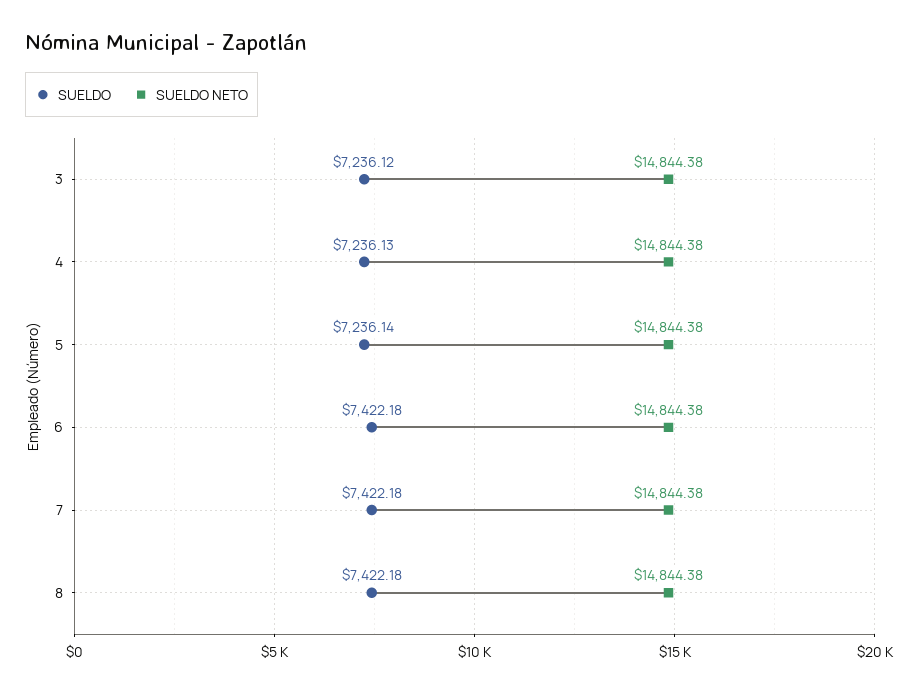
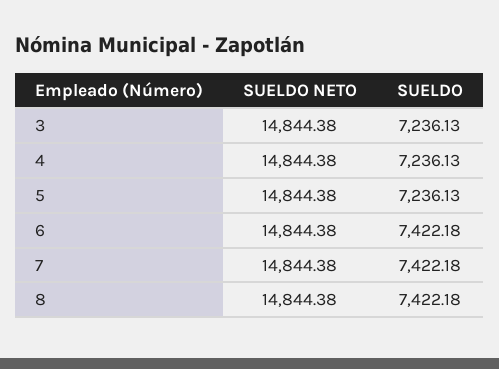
SUELDO, 3: 7236.12 -> 7236.13
SUELDO, 5: 7236.14 -> 7236.13

